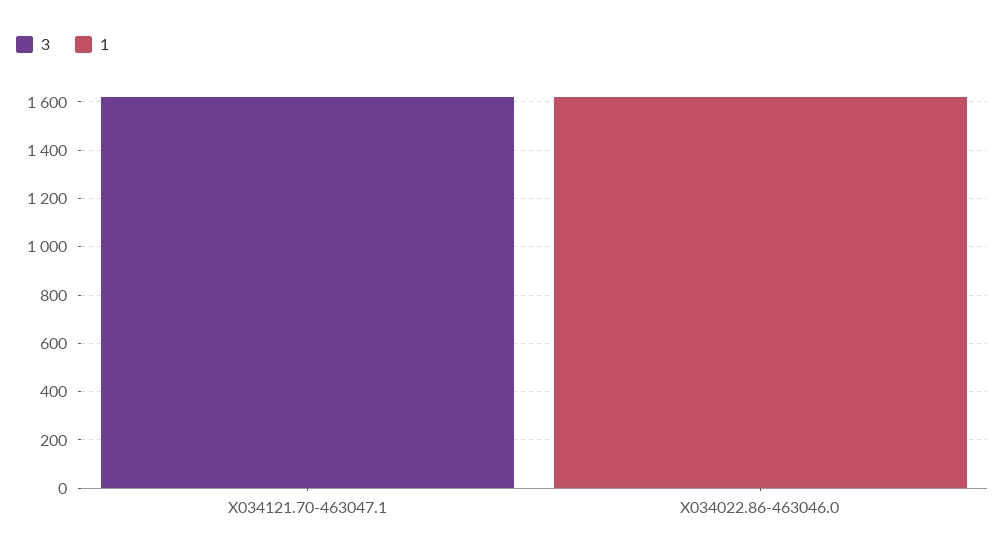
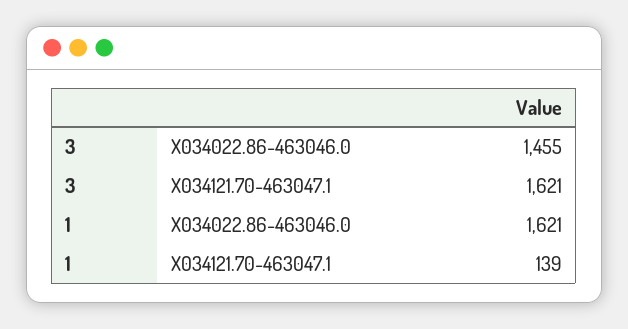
1, X034121.70-463047.1: 0 -> 139
3, X034022.86-463046.0: 0 -> 1455

